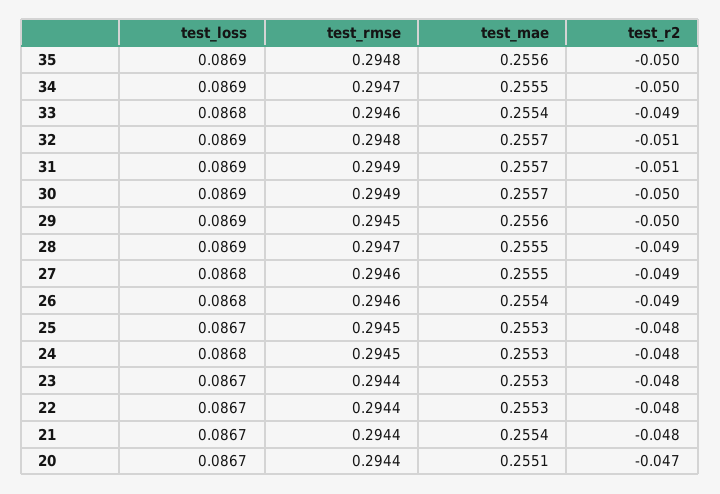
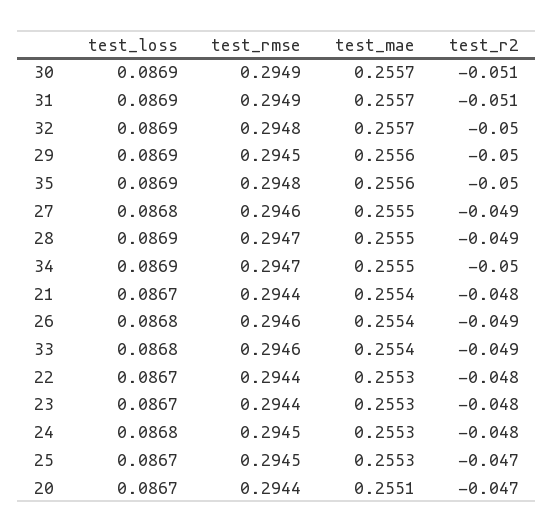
test_r2, 32: -0.051 -> -0.05
test_r2, 30: -0.05 -> -0.051
test_r2, 25: -0.048 -> -0.047

